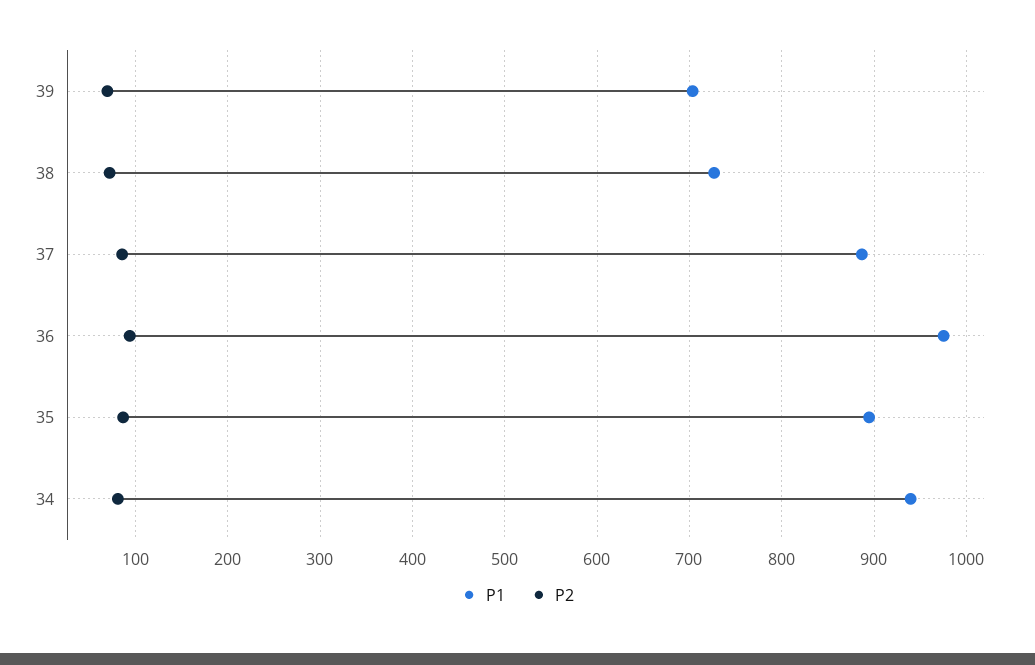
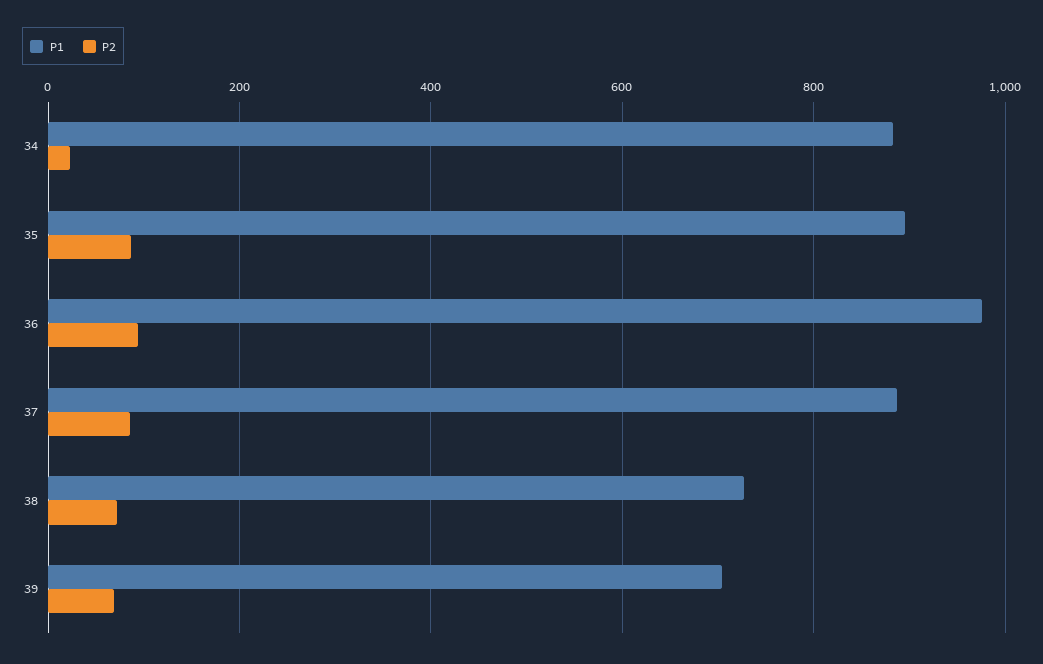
P1, 34: 940 -> 880
P2, 34: 80 -> 20

